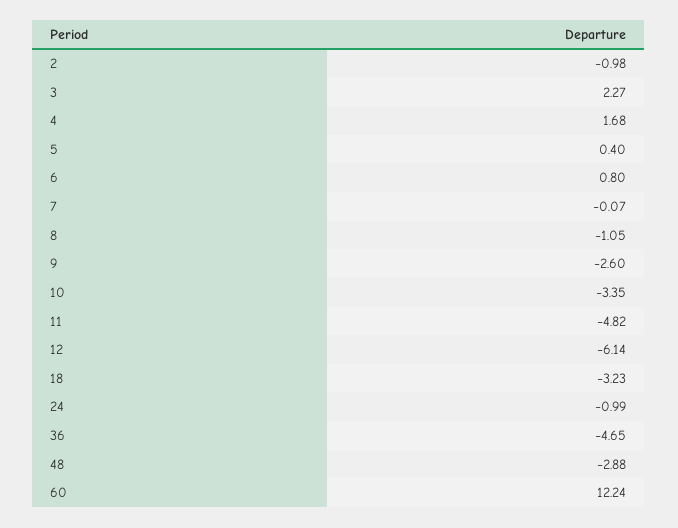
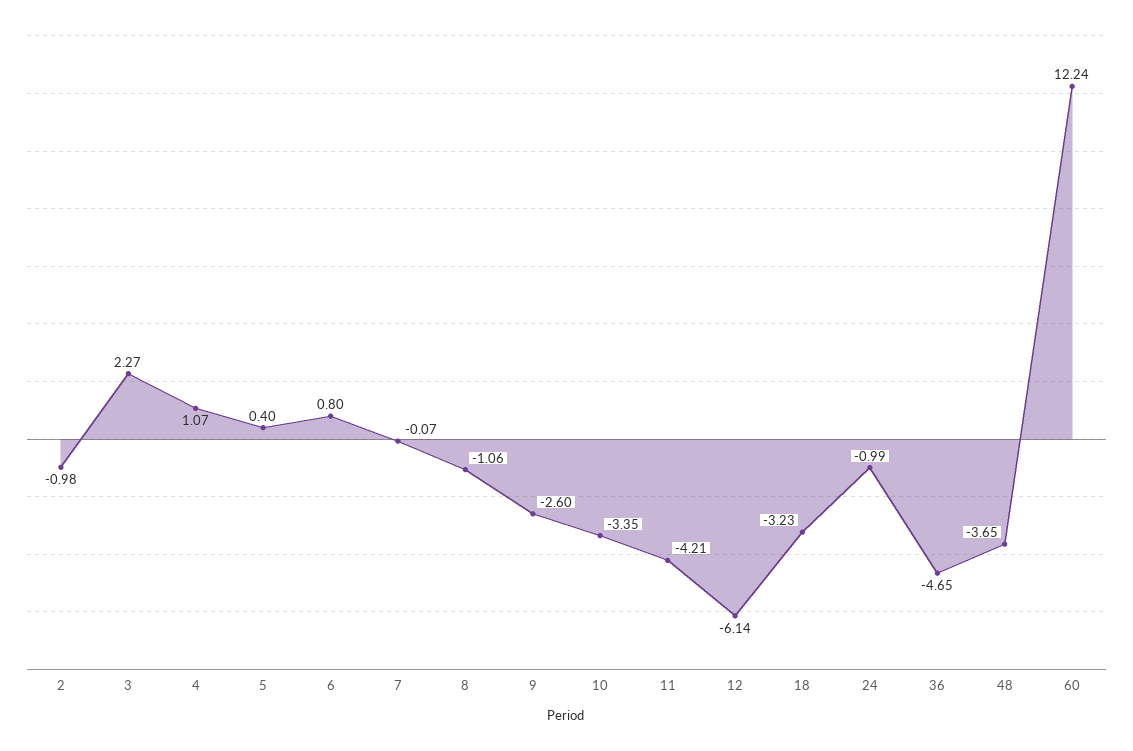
4: 1.68 -> 1.07
8: -1.05 -> -1.06
11: -4.82 -> -4.21
48: -2.88 -> -3.65

